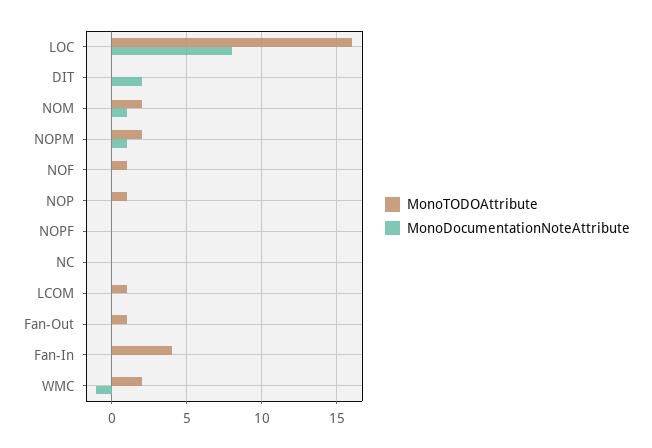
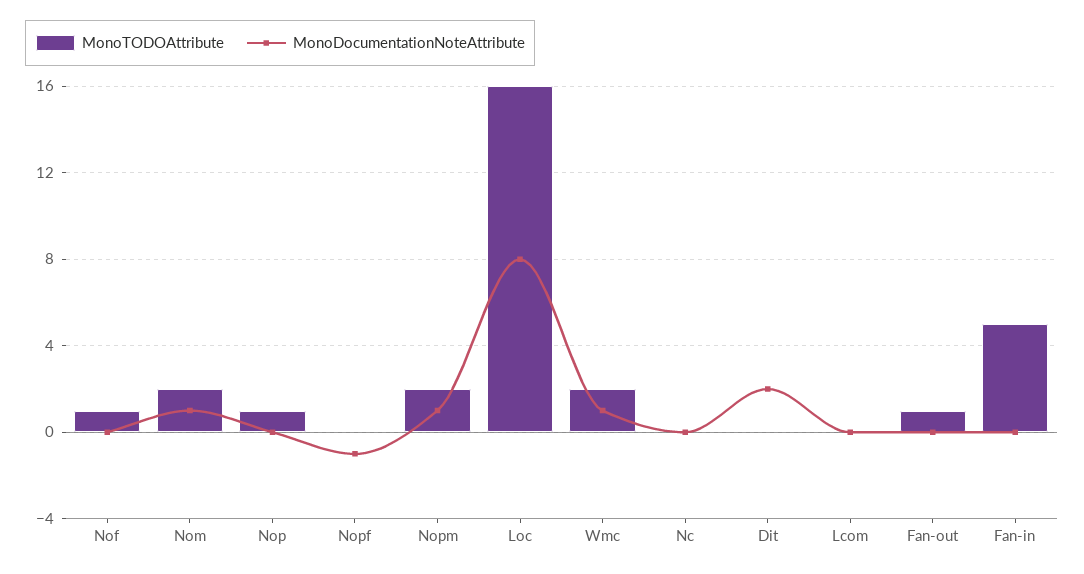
MonoDocumentationNoteAttribute, NOPF: 0 -> -1
MonoTODOAttribute, LCOM: 1 -> 0
MonoTODOAttribute, Fan-In: 4 -> 5
MonoDocumentationNoteAttribute, WMC: -1 -> 1

